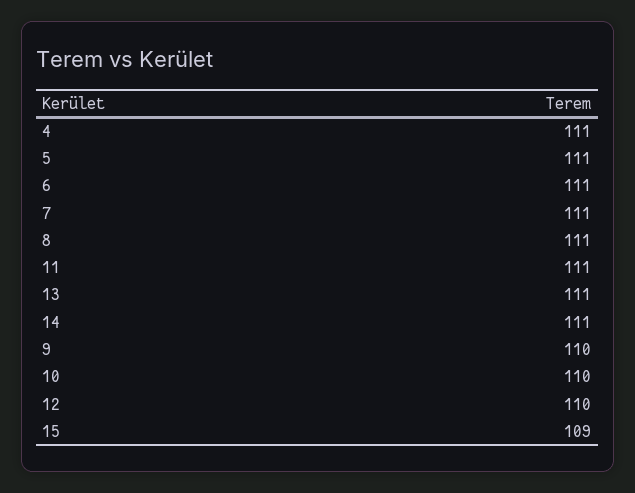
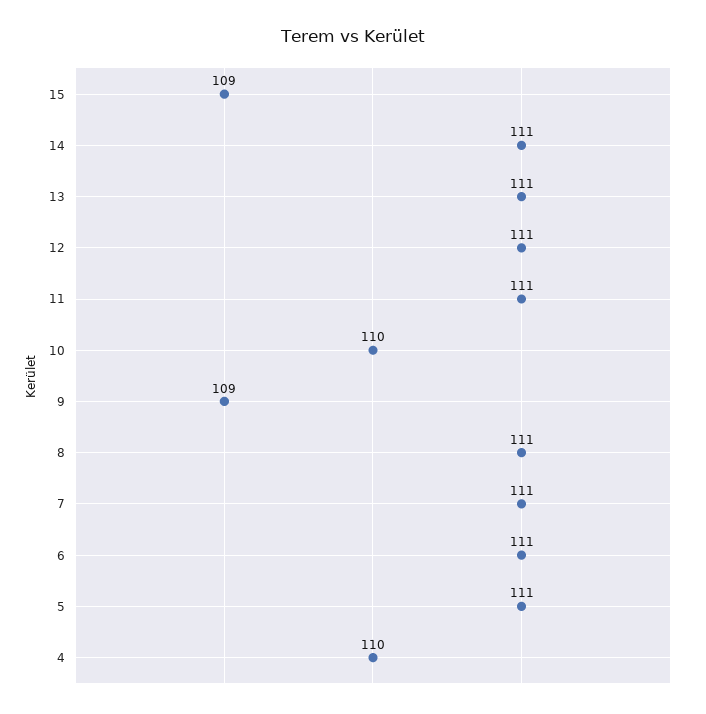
4: 111 -> 110
9: 110 -> 109
12: 110 -> 111

